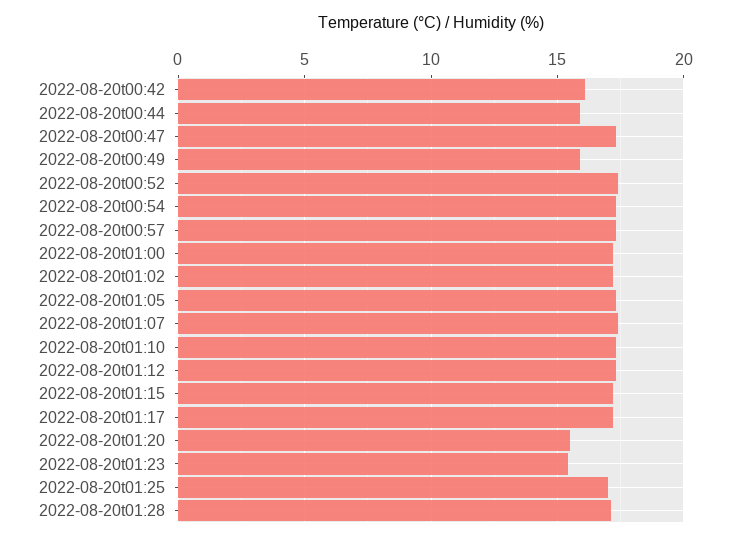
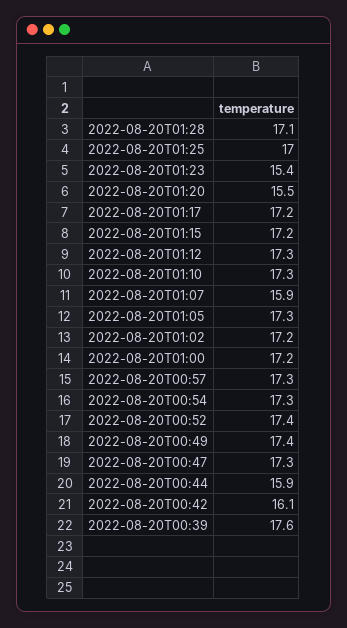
2022-08-20t00:49: 16 -> 17.4
2022-08-20t01:07: 17.5 -> 15.9
2022-08-20T00:39: none -> 17.6

